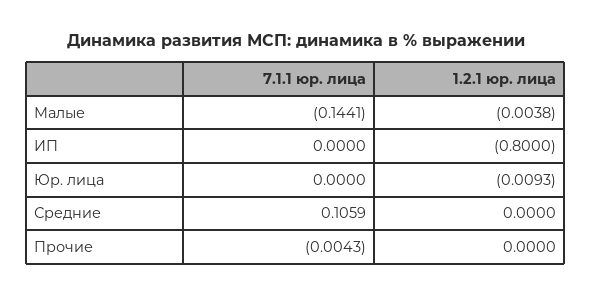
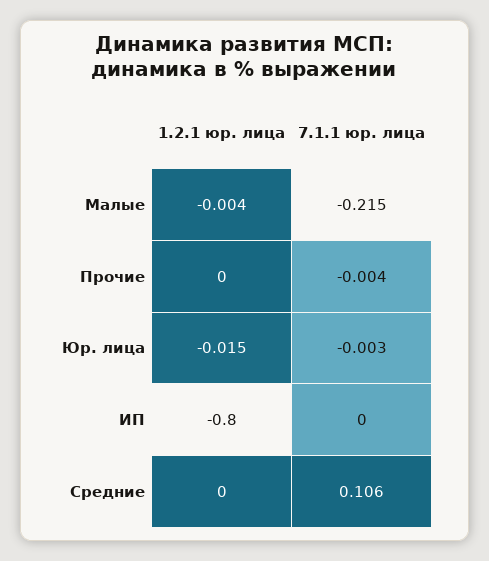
7.1.1 юр. лица, Малые: -0.1441 -> -0.215
7.1.1 юр. лица, Юр. лица: 0 -> -0.003
1.2.1 юр. лица, Юр. лица: -0.0093 -> -0.015

